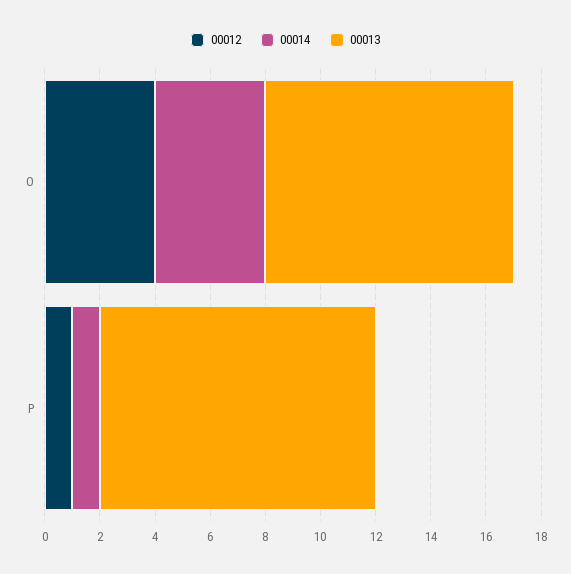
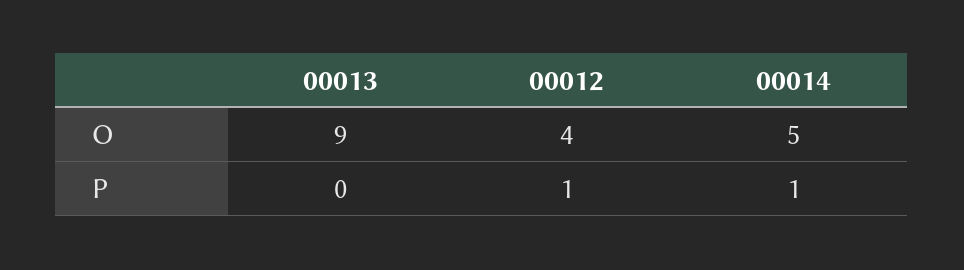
00014, O: 4 -> 5
00013, P: 10 -> 0

